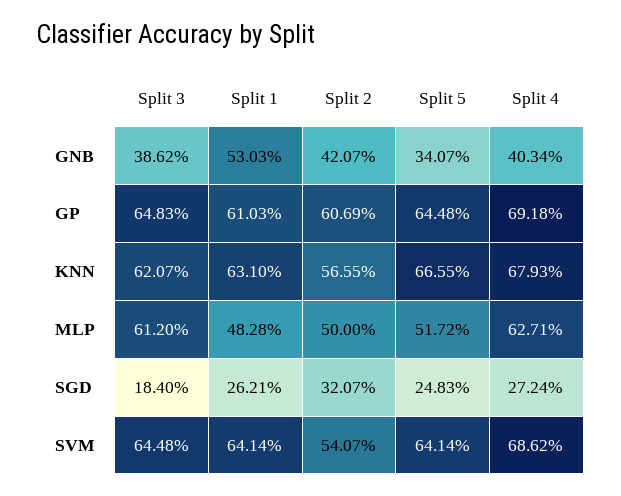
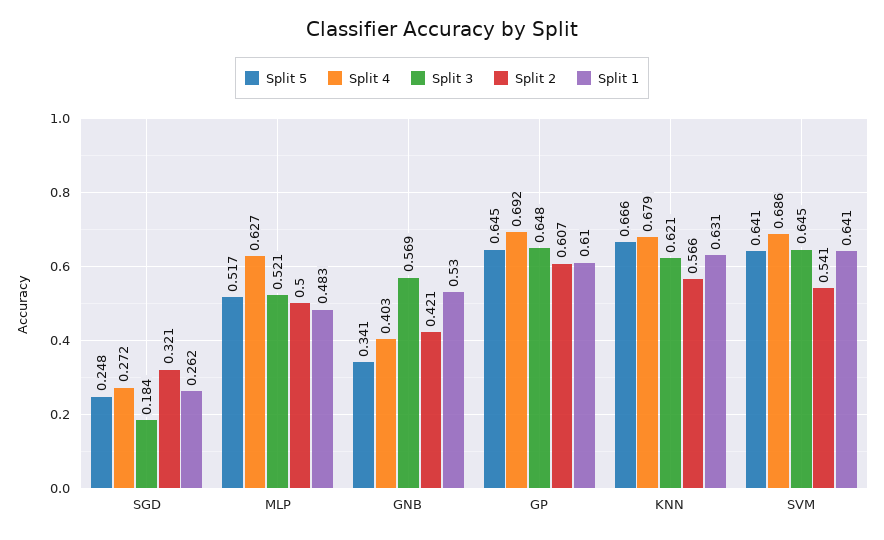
Split 3, GNB: 0.3862 -> 0.569
Split 3, MLP: 0.612 -> 0.521

